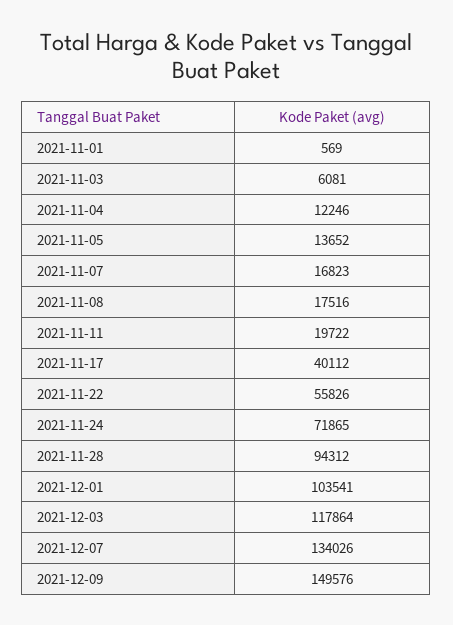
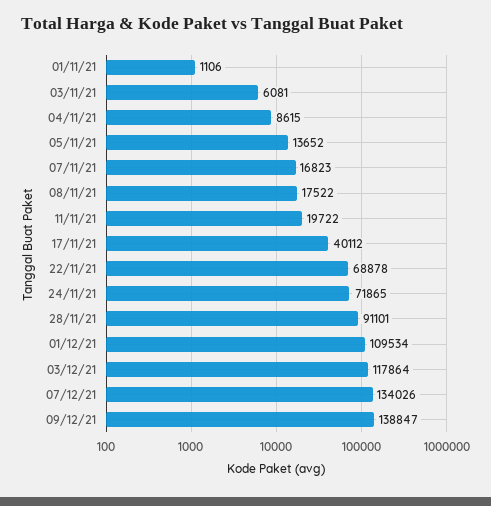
2021-11-01: 569 -> 1106
2021-11-04: 12246 -> 8615
2021-11-08: 17516 -> 17522
2021-11-22: 55826 -> 68878
2021-11-28: 94312 -> 91101
2021-12-01: 103541 -> 109534
2021-12-09: 149576 -> 138847

